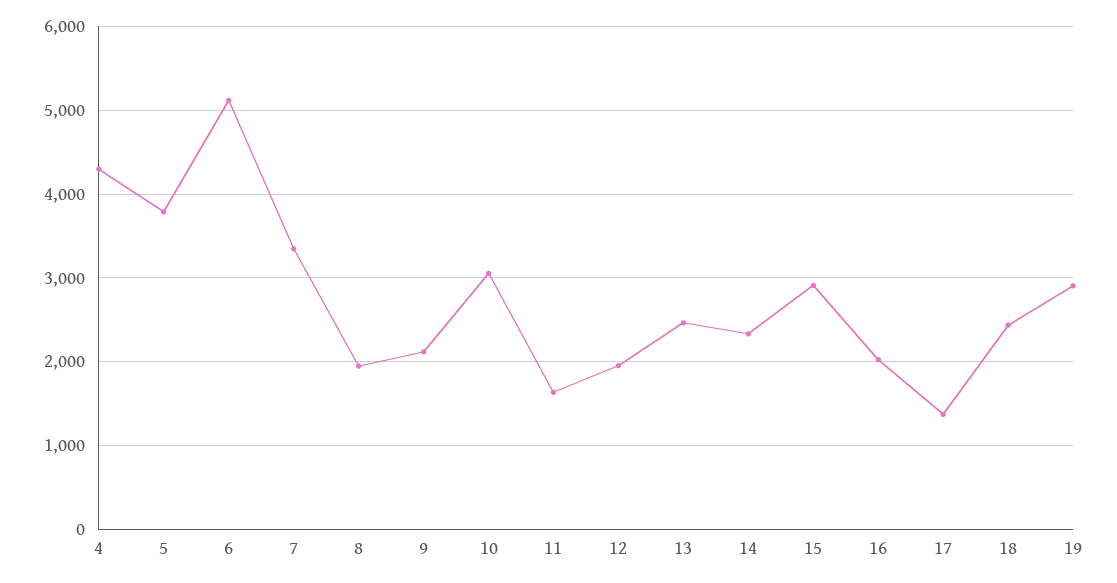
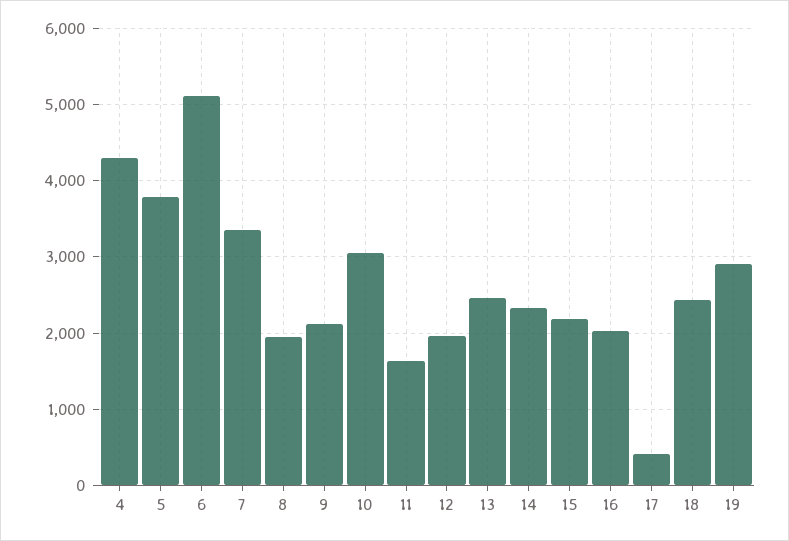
15: 2900 -> 2200
17: 1400 -> 400

